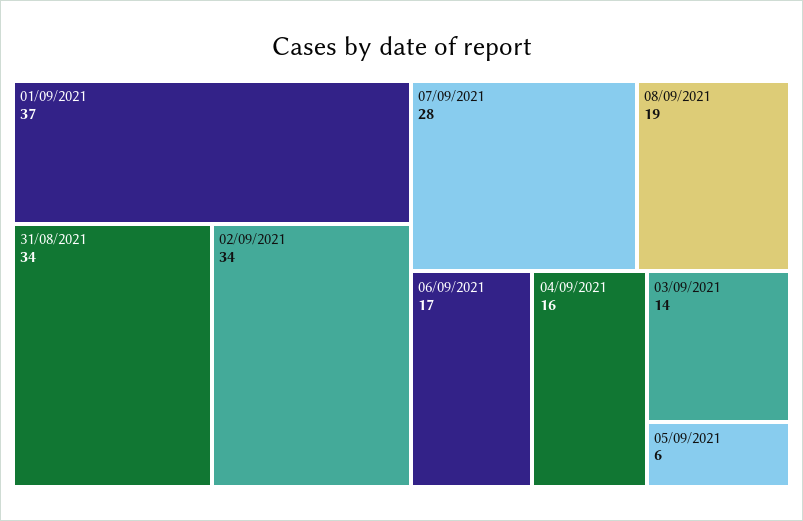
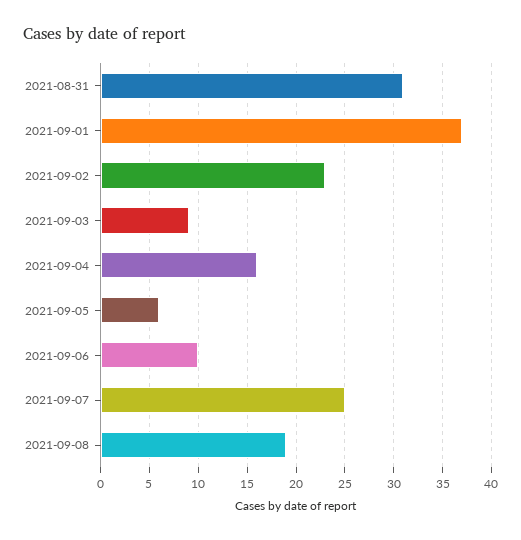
31/08/2021: 34 -> 31
02/09/2021: 34 -> 23
07/09/2021: 28 -> 25
06/09/2021: 17 -> 10
03/09/2021: 14 -> 9

